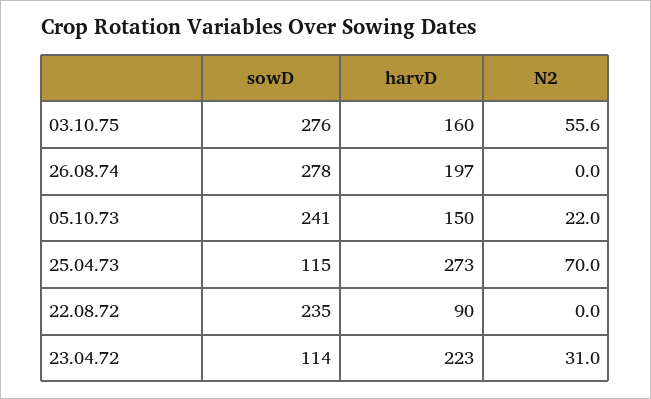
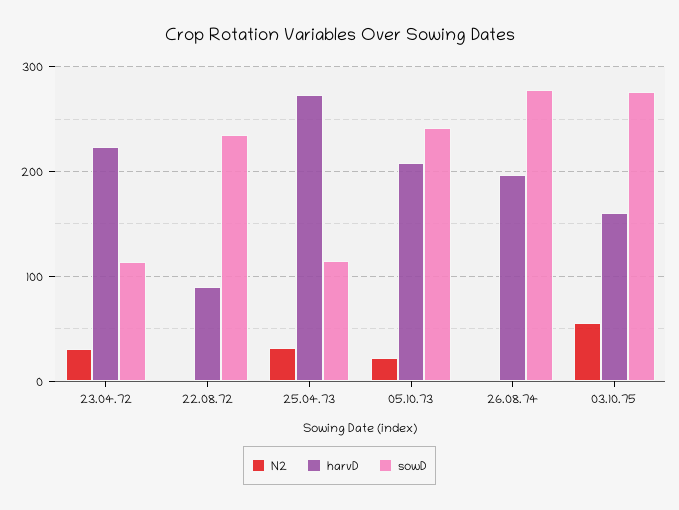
harvD, 05.10.73: 150 -> 210
N2, 25.04.73: 70 -> 30

